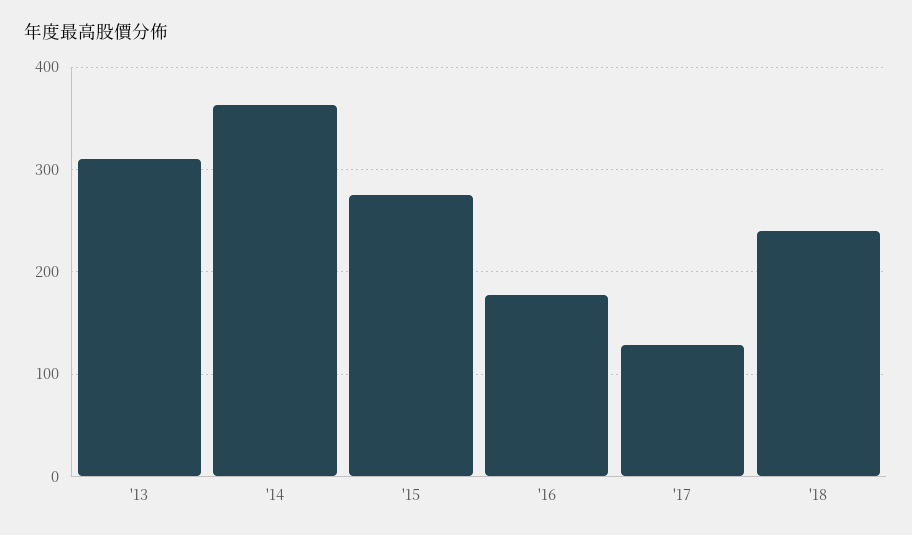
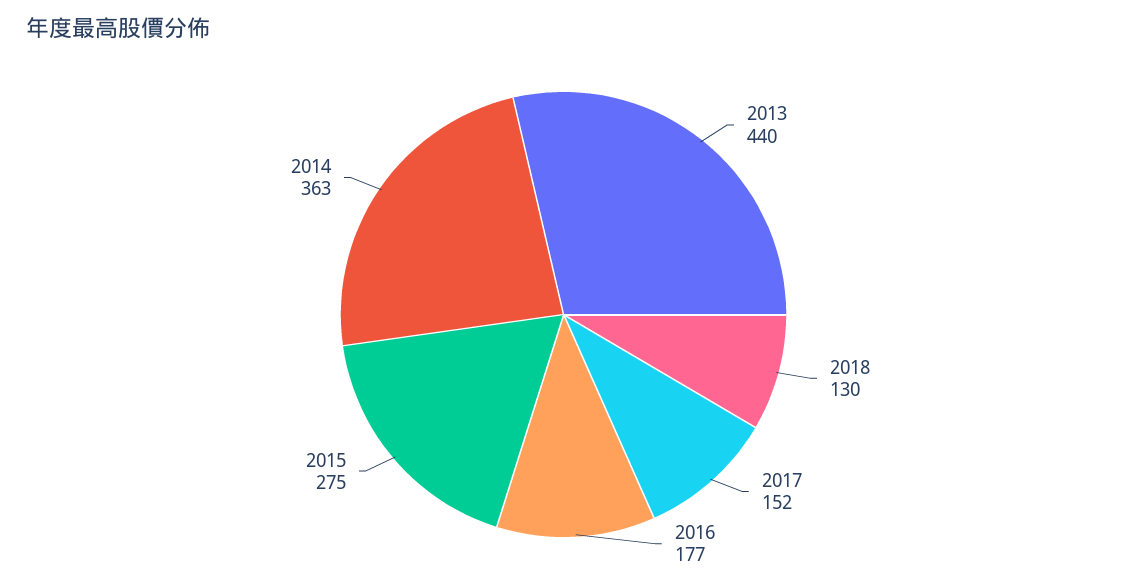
'13: 310 -> 440
'17: 130 -> 152
'18: 240 -> 130

